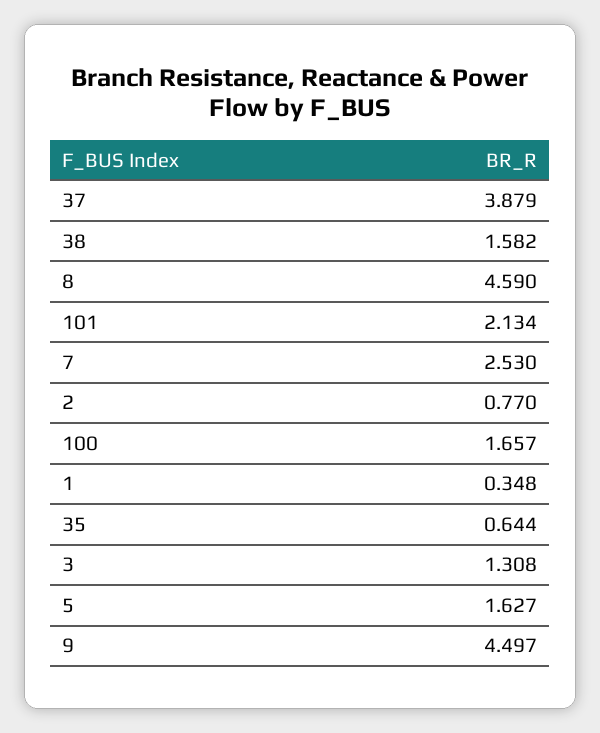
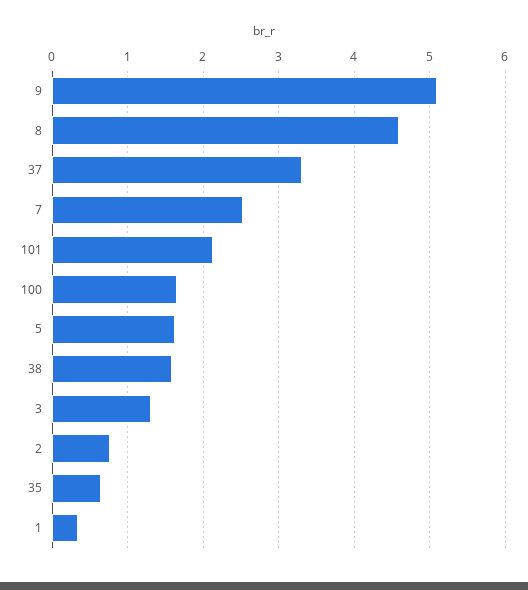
37: 3.879 -> 3.3
9: 4.497 -> 5.1

